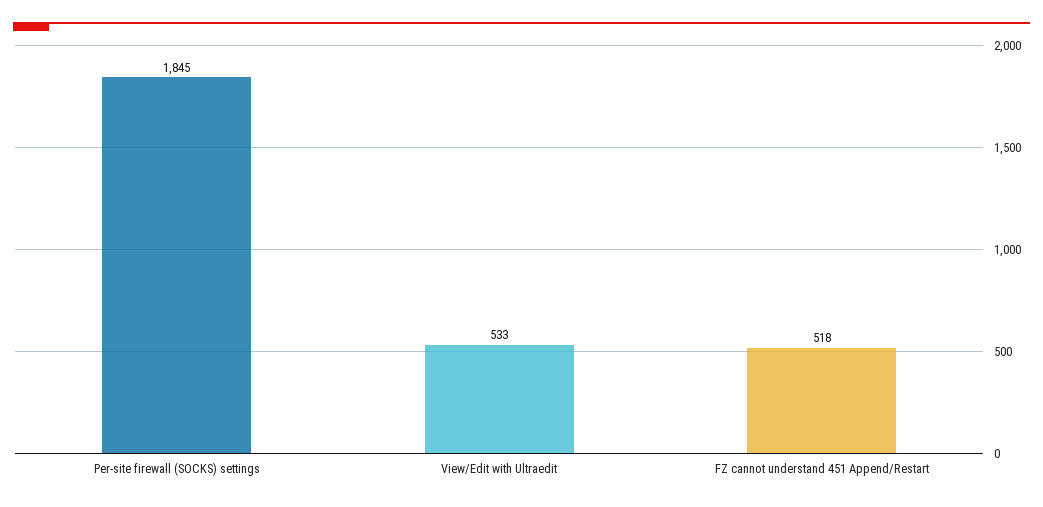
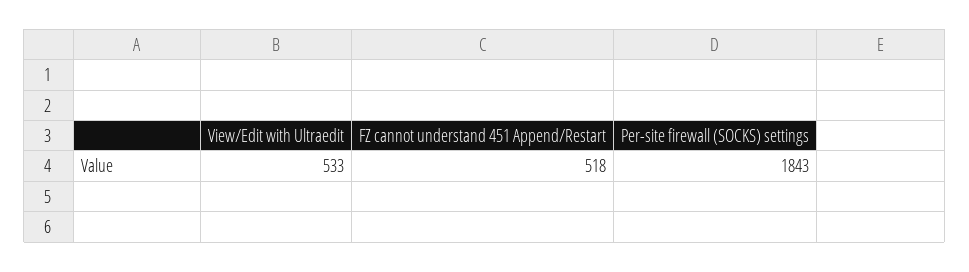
Per-site firewall (SOCKS) settings: 1845 -> 1843

